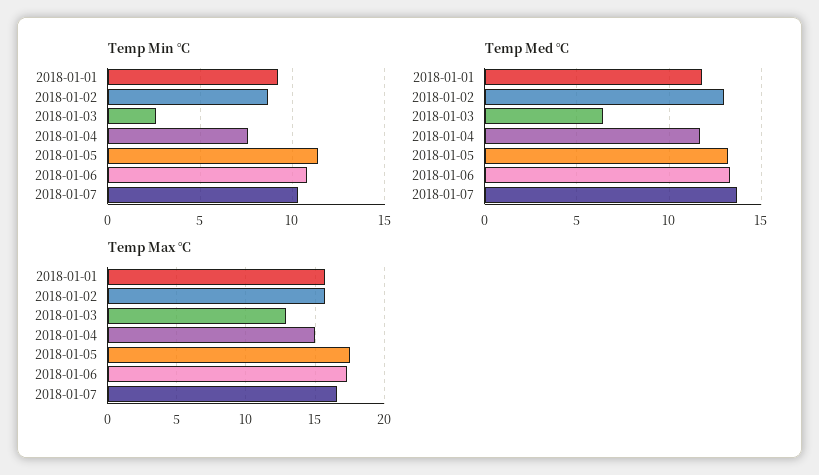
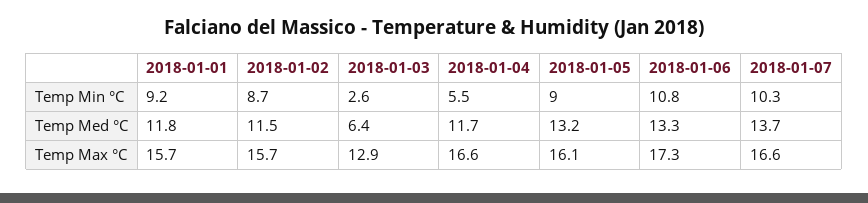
Temp Min °C, 2018-01-04: 7.5 -> 5.5
Temp Min °C, 2018-01-05: 11.5 -> 9
Temp Med °C, 2018-01-02: 13 -> 11.5
Temp Max °C, 2018-01-04: 15 -> 16.6
Temp Max °C, 2018-01-05: 17.5 -> 16.1

